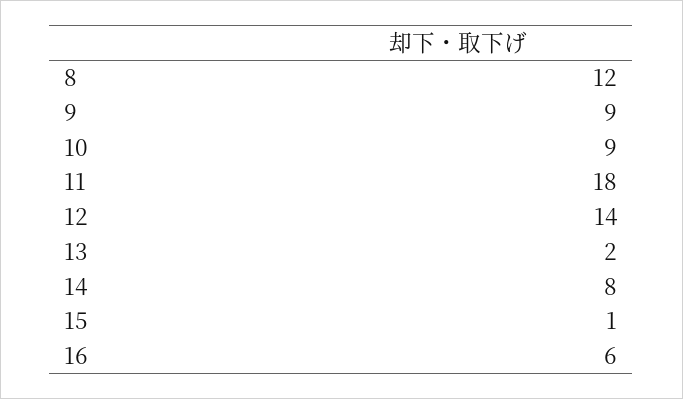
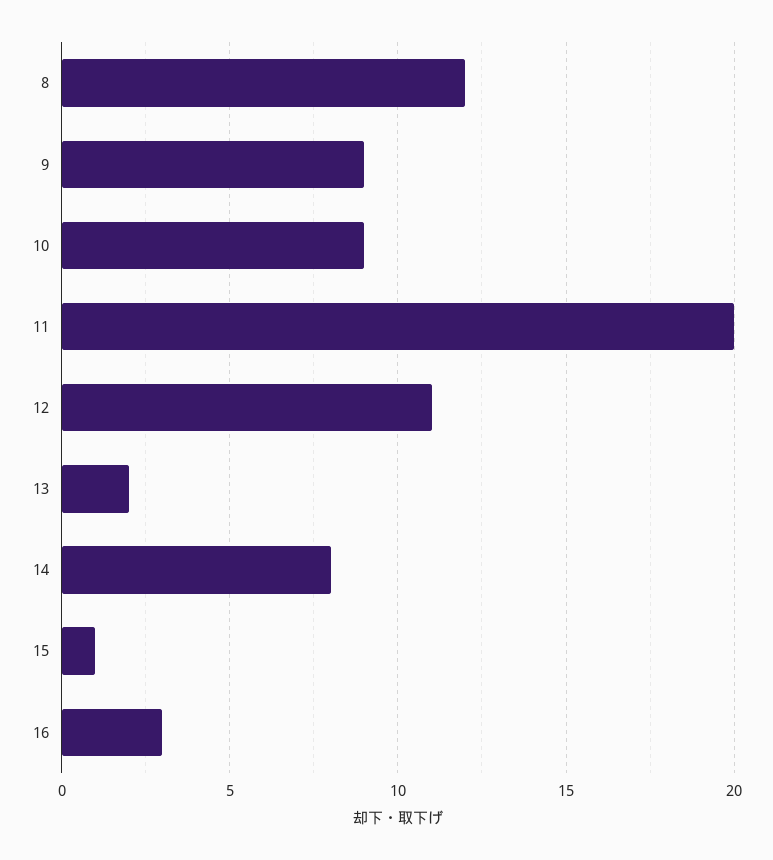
11: 18 -> 20
12: 14 -> 11
16: 6 -> 3

